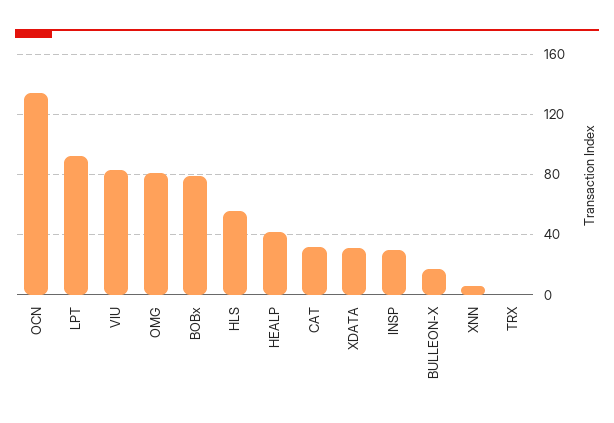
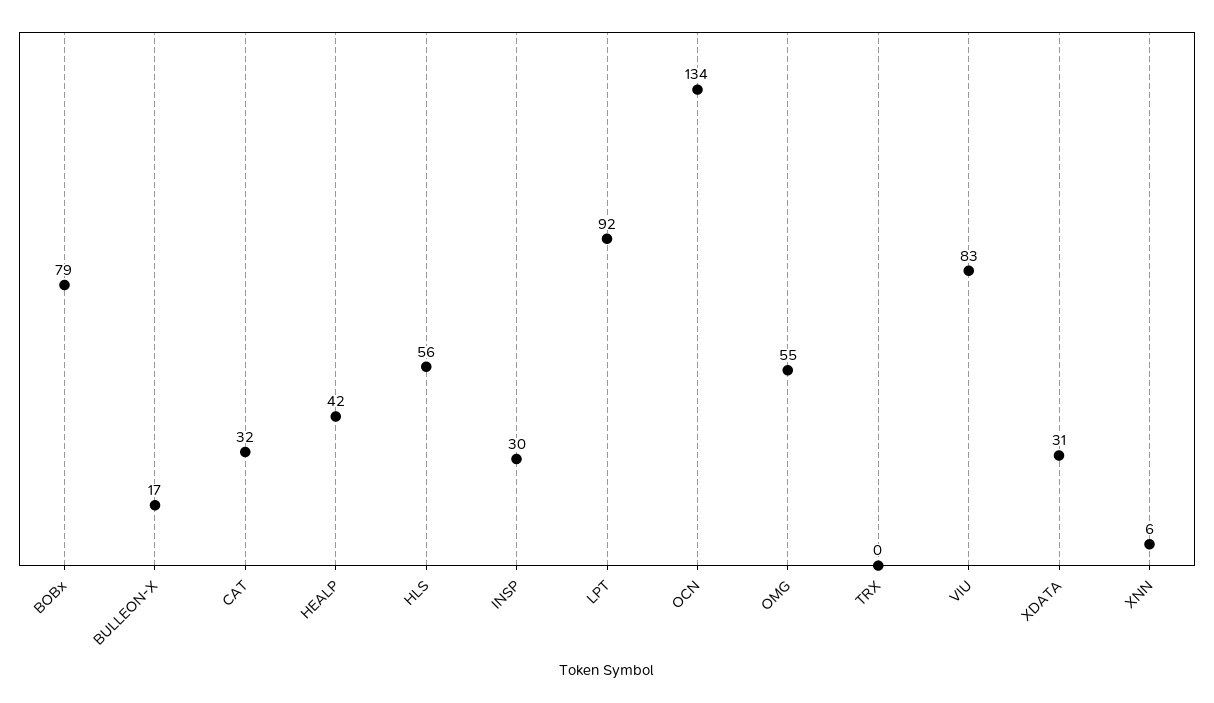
OMG: 80 -> 55

